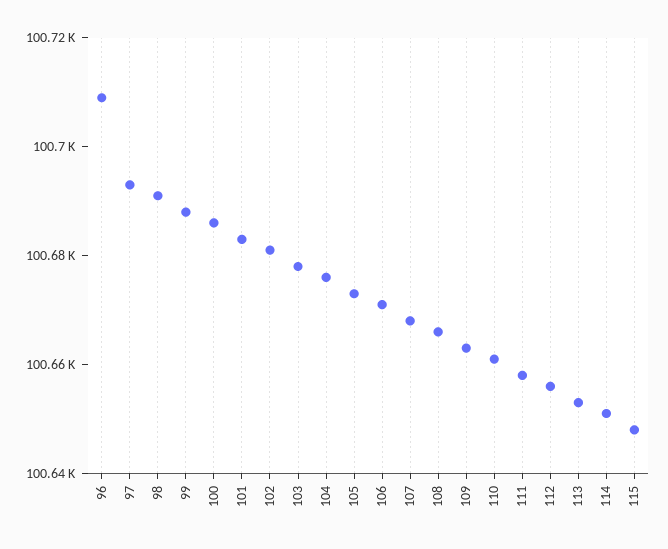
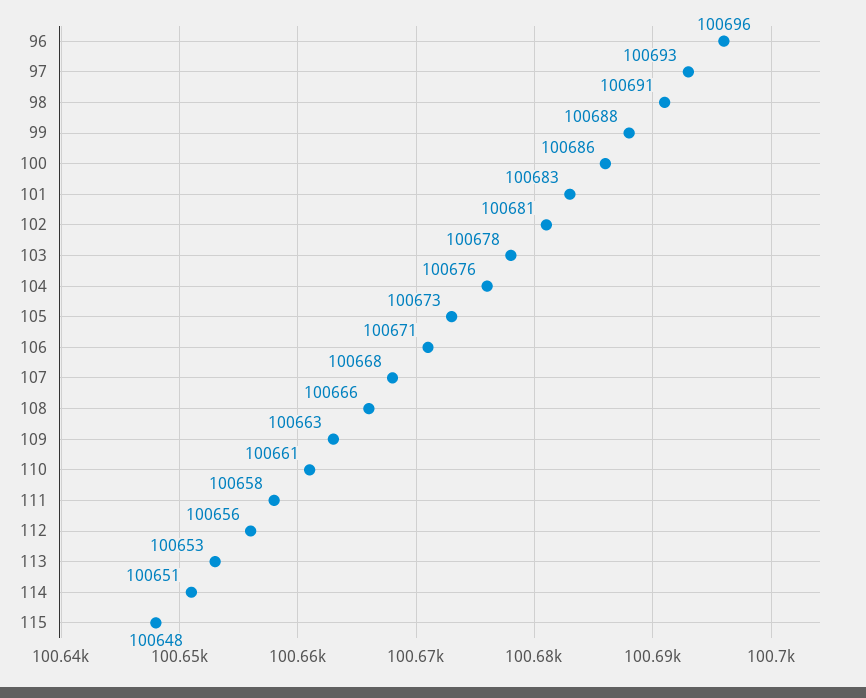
96: 100710 -> 100696

